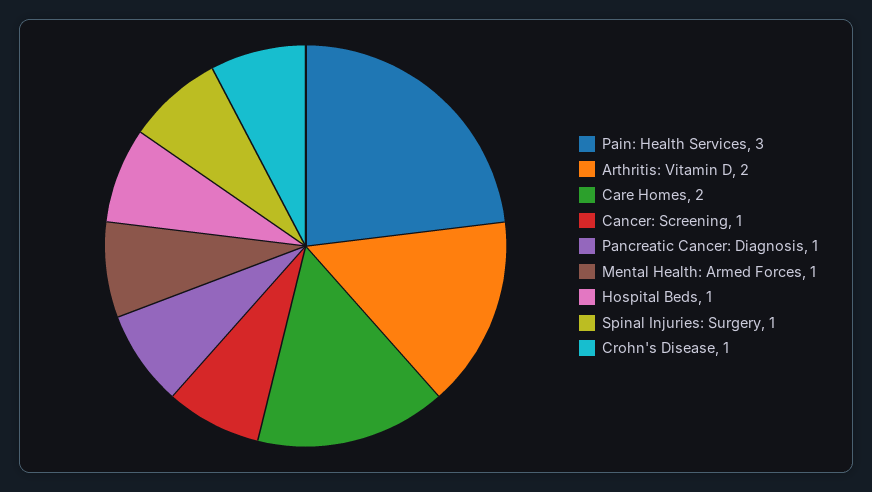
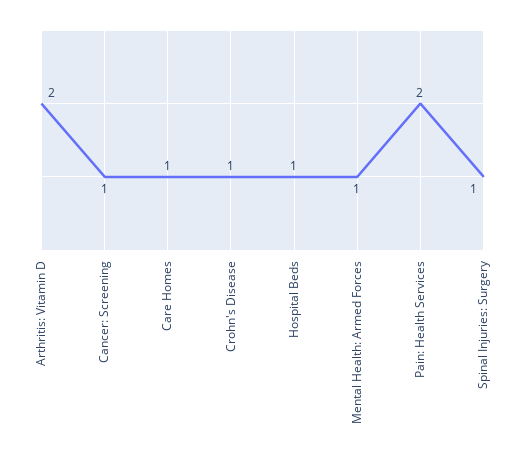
Pain: Health Services: 3 -> 2
Care Homes: 2 -> 1
Pancreatic Cancer: Diagnosis: 1 -> none

